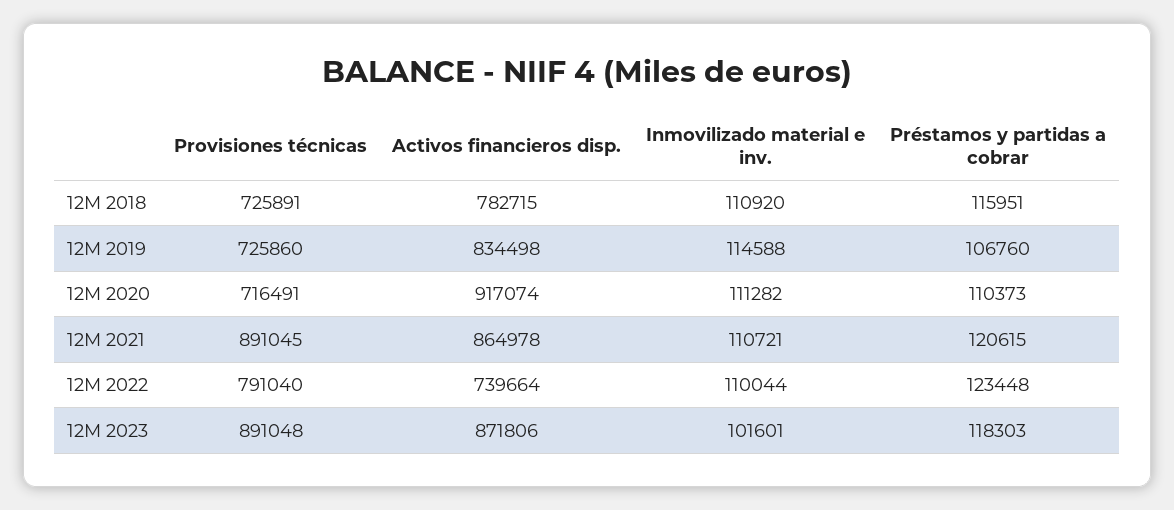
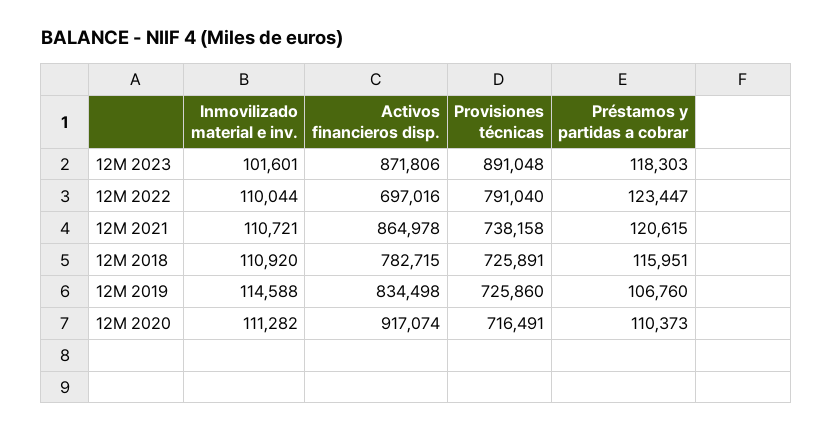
Provisiones técnicas, 12M 2021: 891045 -> 738158
Activos financieros disp., 12M 2022: 739664 -> 697016
Préstamos y partidas a cobrar, 12M 2022: 123448 -> 123447

